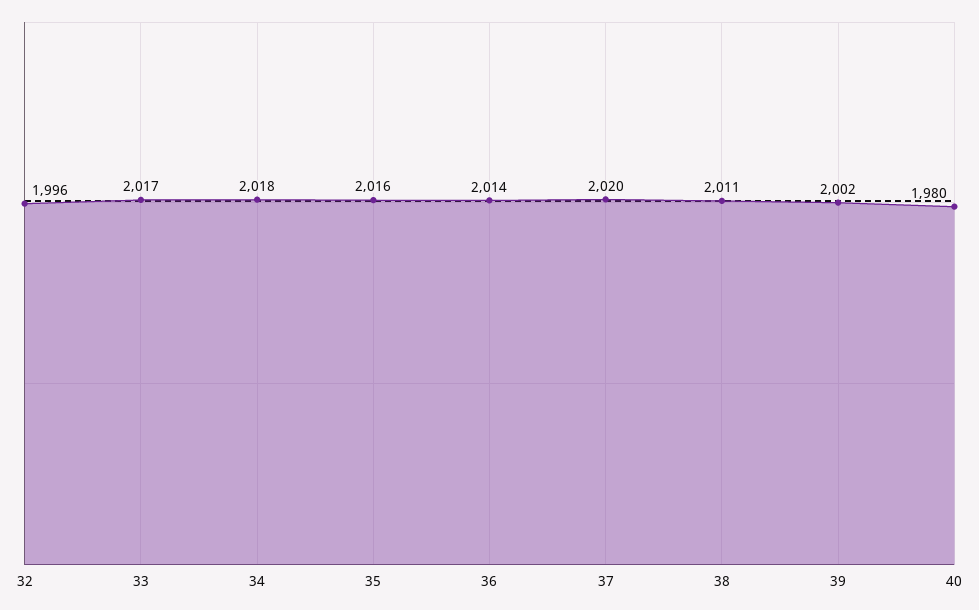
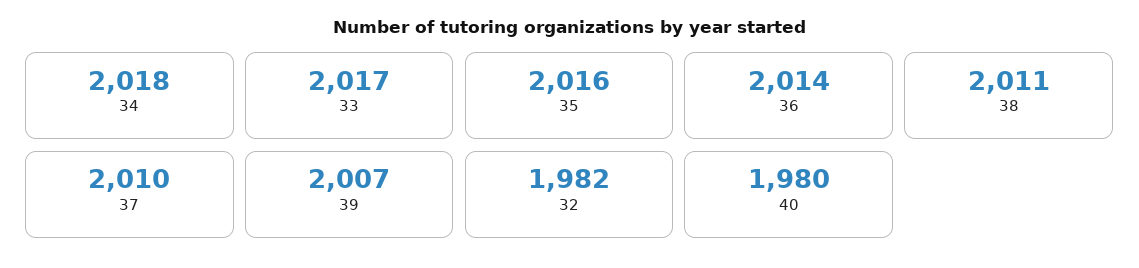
32: 1996 -> 1982
37: 2020 -> 2010
39: 2002 -> 2007

